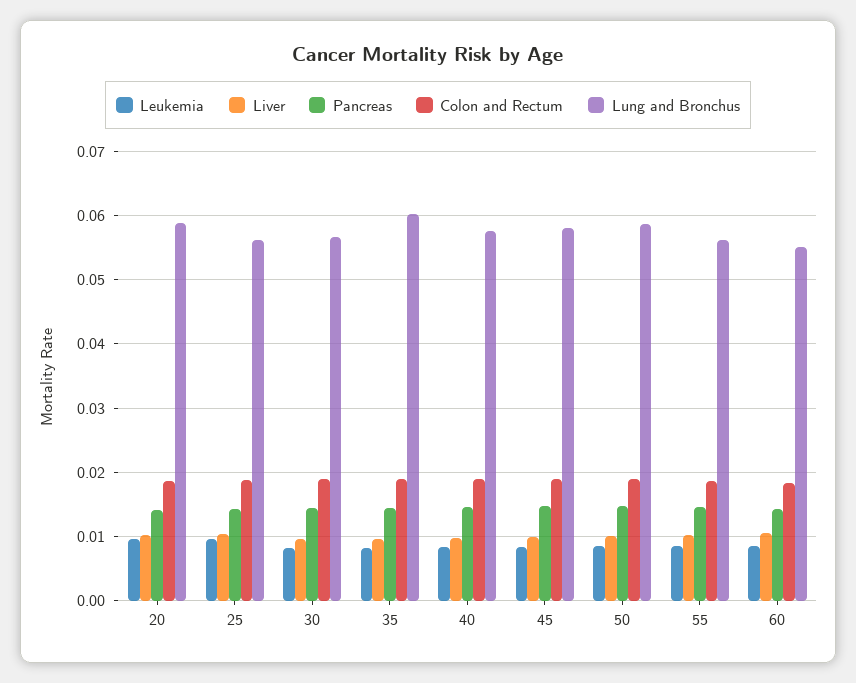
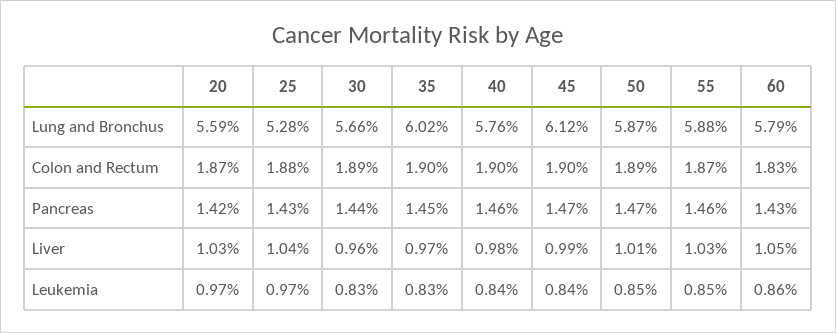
Lung and Bronchus, 20: 0.059 -> 0.0559
Lung and Bronchus, 25: 0.056 -> 0.0528
Lung and Bronchus, 45: 0.058 -> 0.0612
Lung and Bronchus, 55: 0.056 -> 0.0588
Lung and Bronchus, 60: 0.055 -> 0.0579

